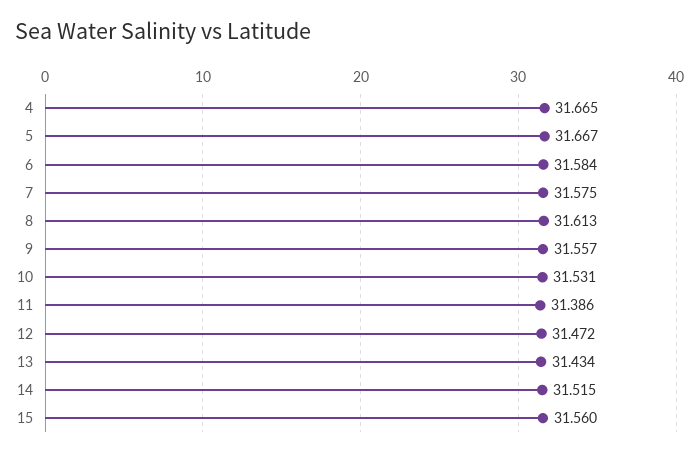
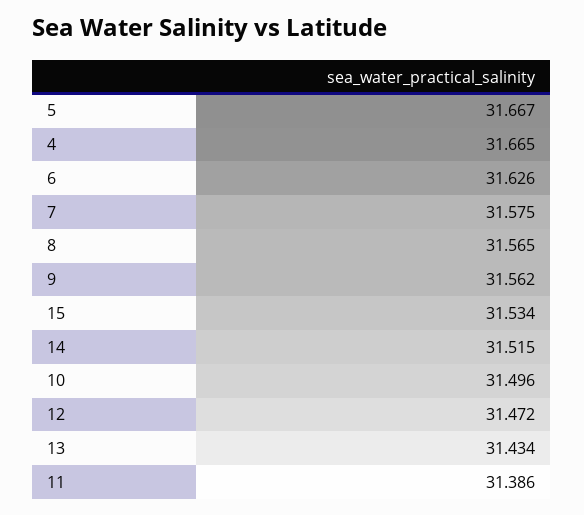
6: 31.584 -> 31.626
8: 31.613 -> 31.565
9: 31.557 -> 31.562
10: 31.531 -> 31.496
15: 31.56 -> 31.534

